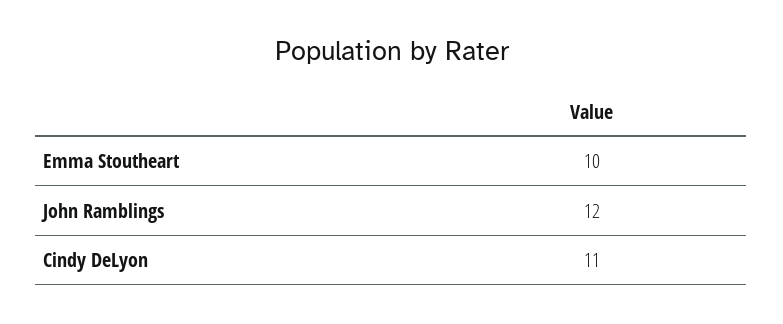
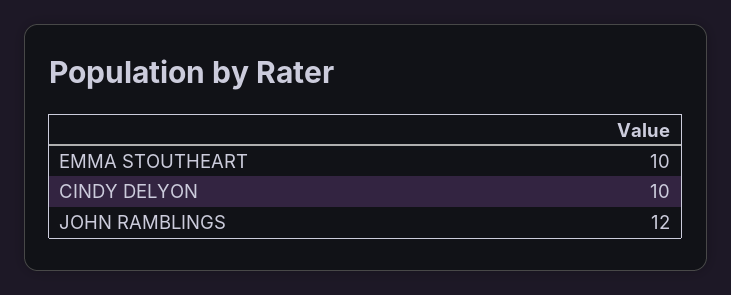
Cindy DeLyon: 11 -> 10

